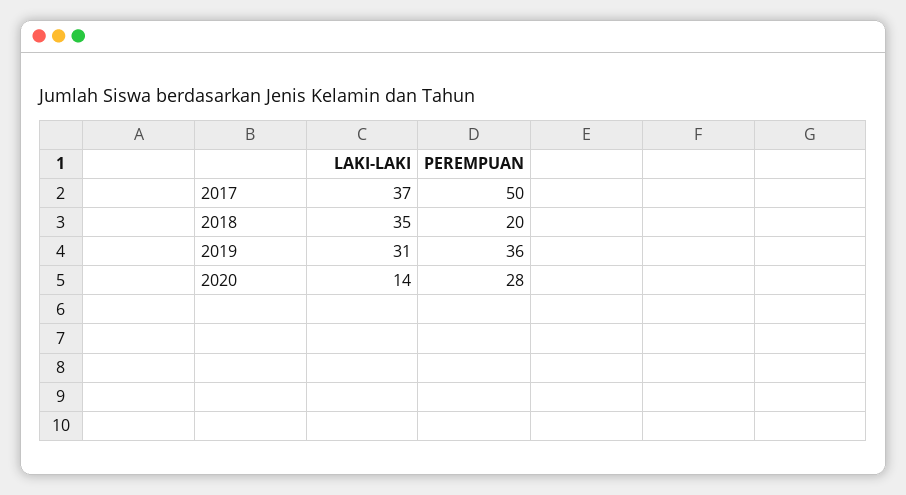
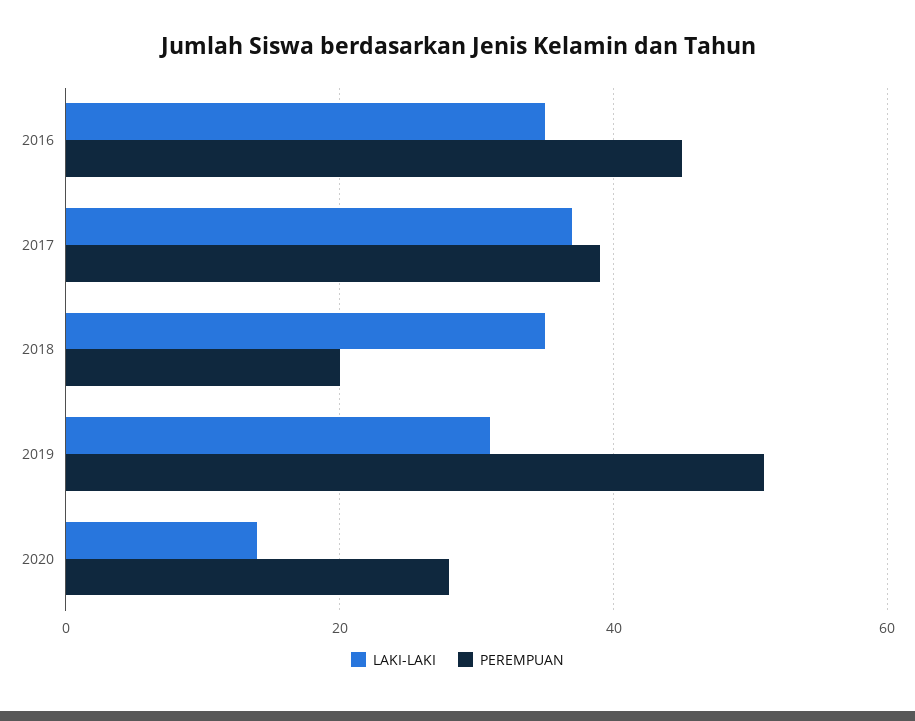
PEREMPUAN, 2017: 50 -> 40
PEREMPUAN, 2019: 36 -> 50
LAKI-LAKI, 2016: none -> 35
PEREMPUAN, 2016: none -> 45

